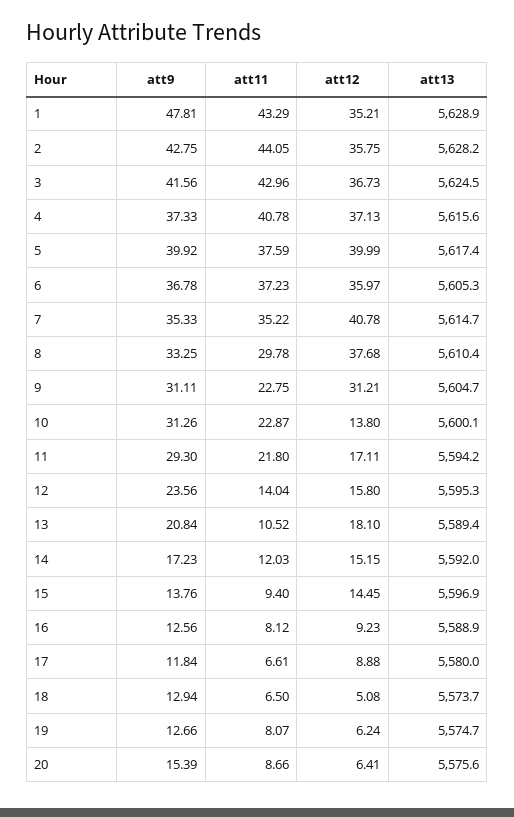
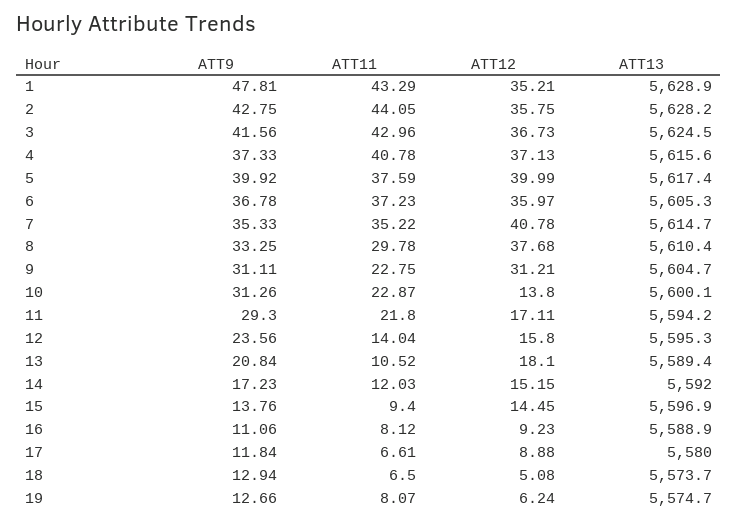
att9, 16: 12.56 -> 11.06
att9, 20: 15.39 -> none
att11, 20: 8.66 -> none
att12, 20: 6.41 -> none
att13, 20: 5575.6 -> none

